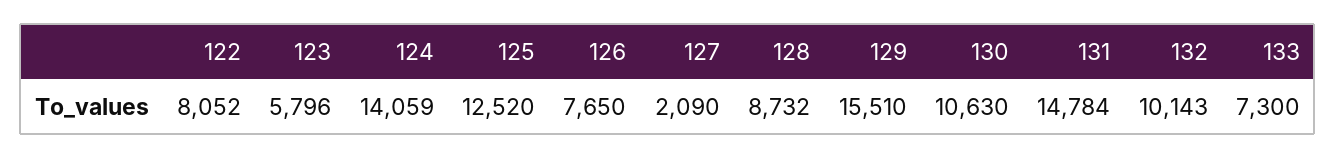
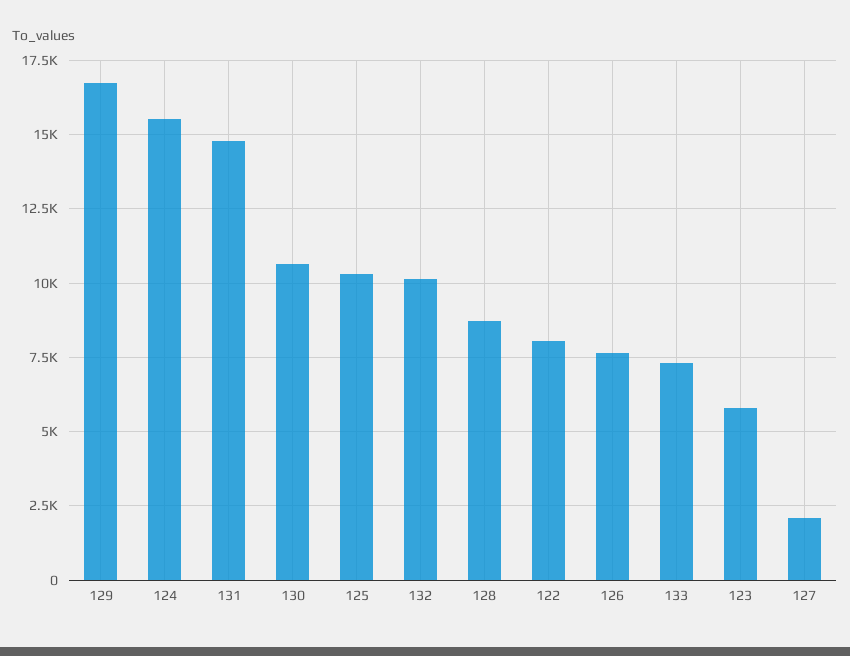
124: 14059 -> 15500
125: 12520 -> 10250
129: 15510 -> 16750

